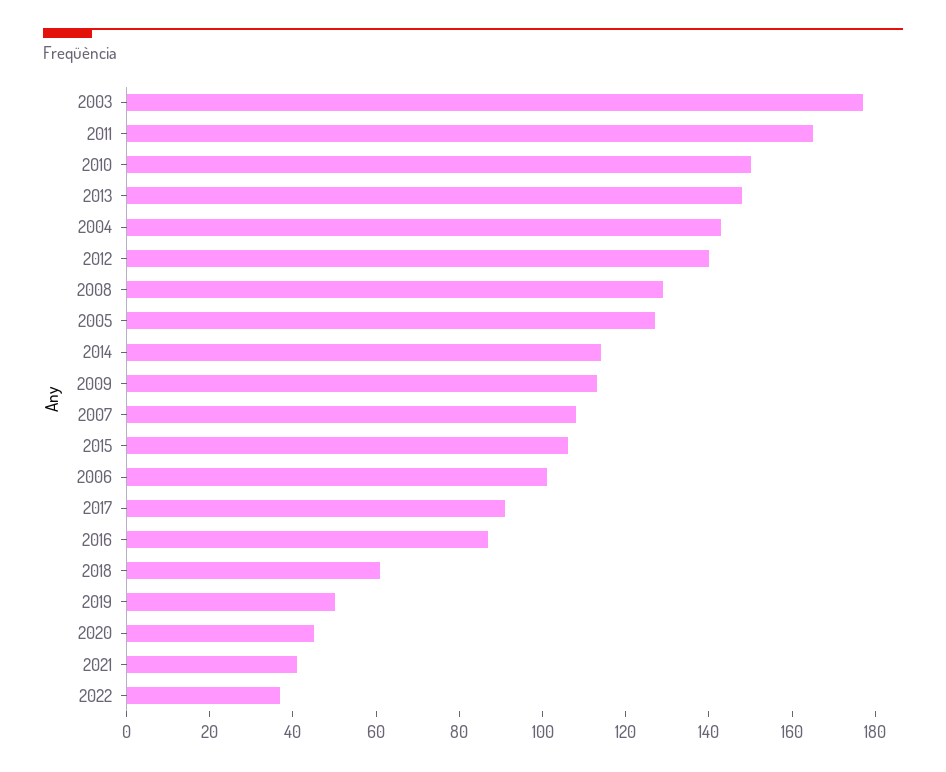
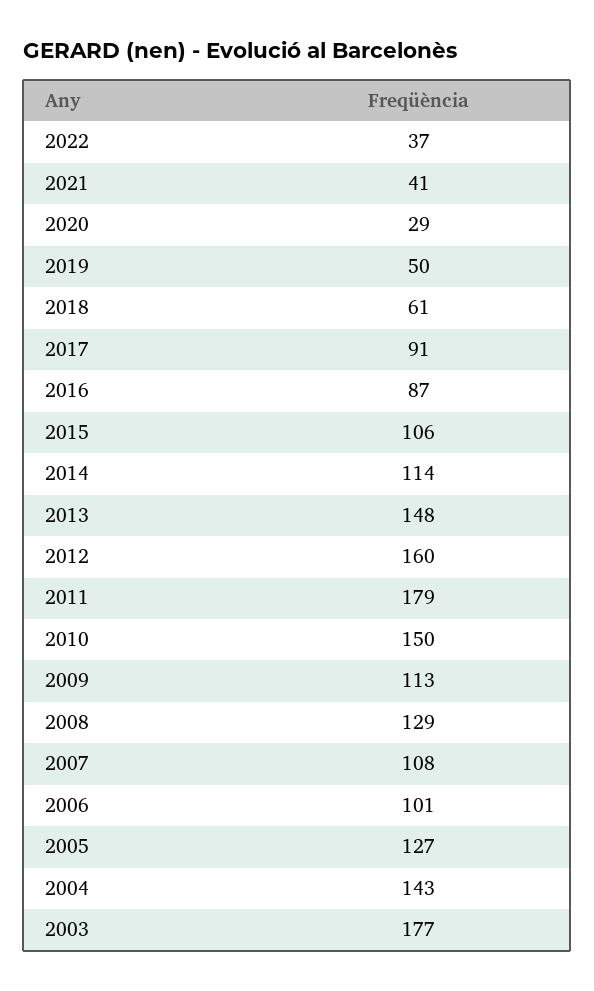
2011: 165 -> 179
2012: 140 -> 160
2020: 45 -> 29

